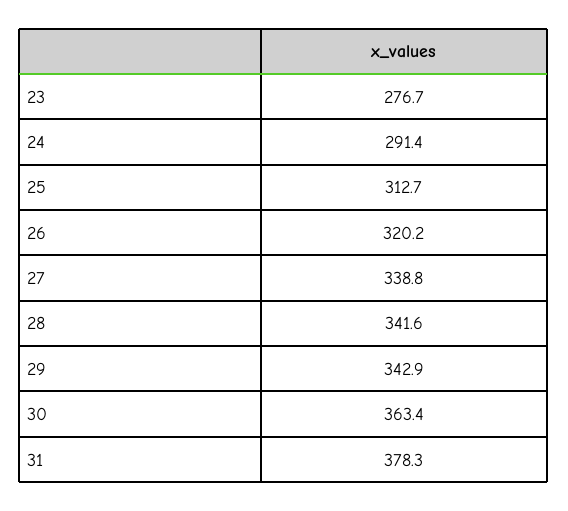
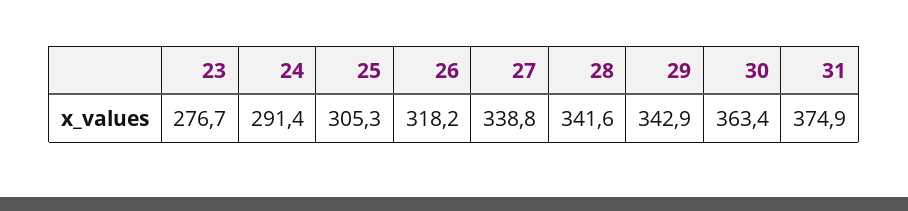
25: 312.7 -> 305.3
26: 320.2 -> 318.2
31: 378.3 -> 374.9

